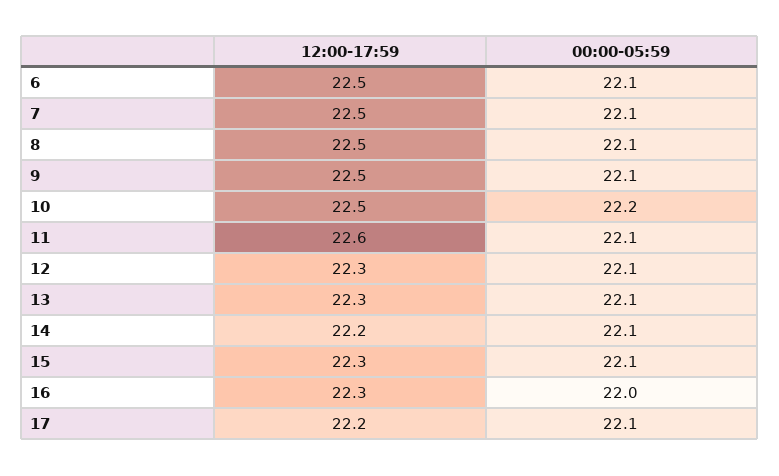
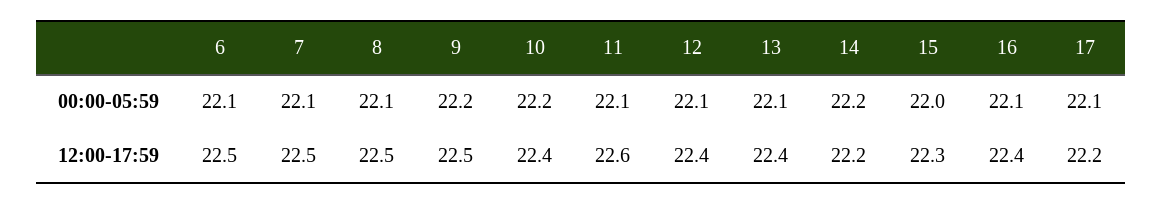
00:00-05:59, 9: 22.1 -> 22.2
12:00-17:59, 10: 22.5 -> 22.4
12:00-17:59, 12: 22.3 -> 22.4
12:00-17:59, 13: 22.3 -> 22.4
00:00-05:59, 14: 22.1 -> 22.2
00:00-05:59, 15: 22.1 -> 22
12:00-17:59, 16: 22.3 -> 22.4
00:00-05:59, 16: 22 -> 22.1

